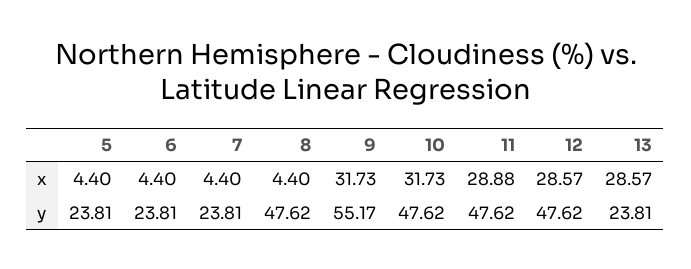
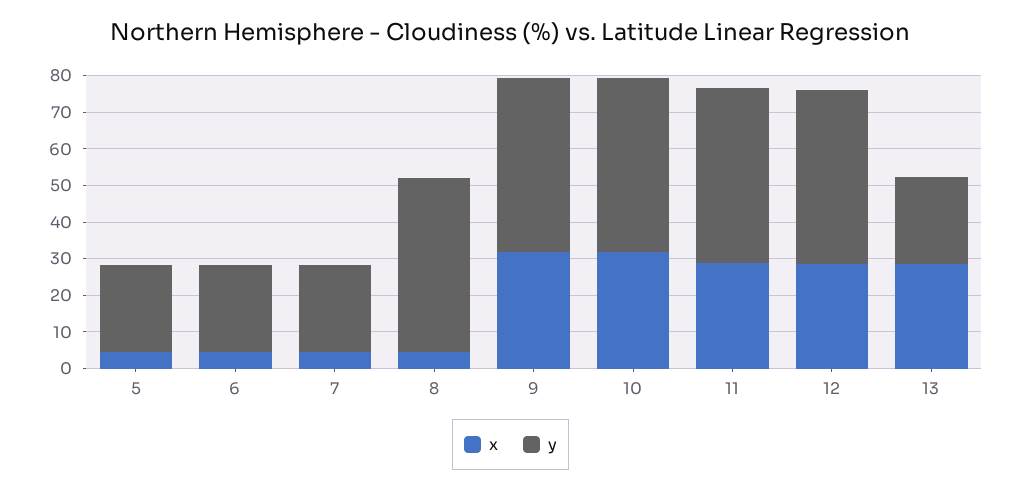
y, 9: 55.17 -> 47.5

